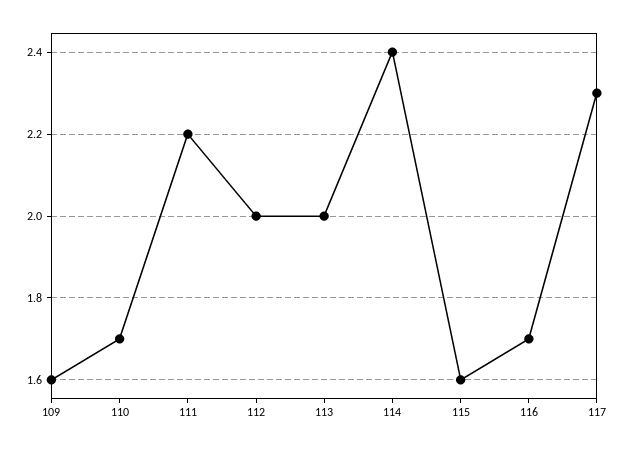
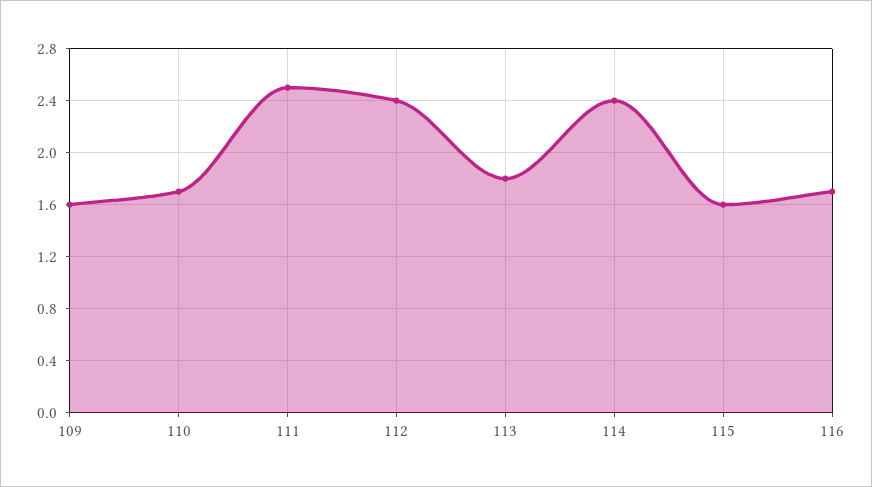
111: 2.2 -> 2.5
112: 2 -> 2.4
113: 2 -> 1.8
117: 2.3 -> none

